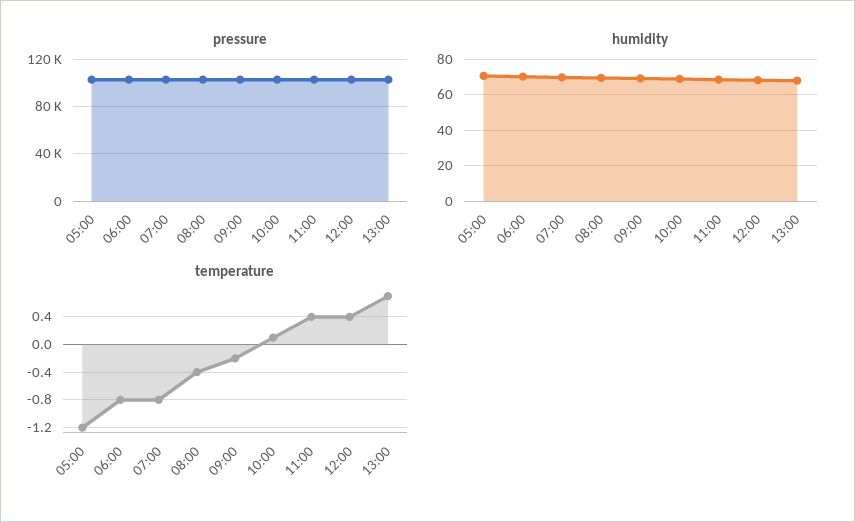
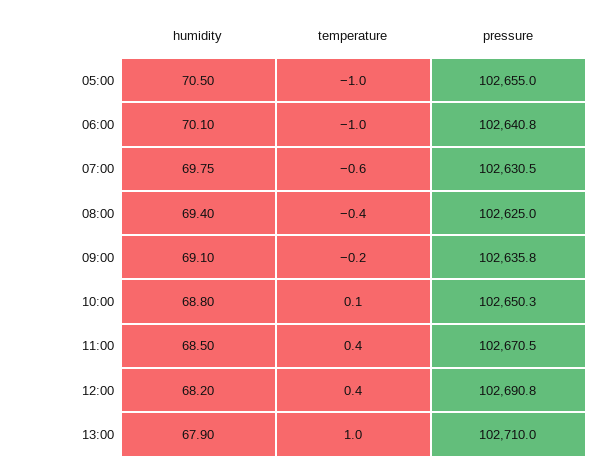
temperature, 05:00: -1.2 -> -1
temperature, 06:00: -0.8 -> -1
temperature, 07:00: -0.8 -> -0.6
temperature, 13:00: 0.7 -> 1

